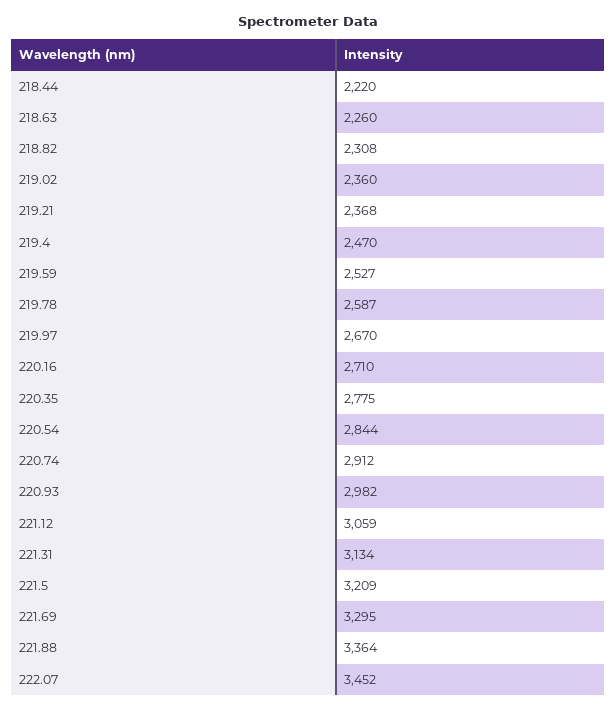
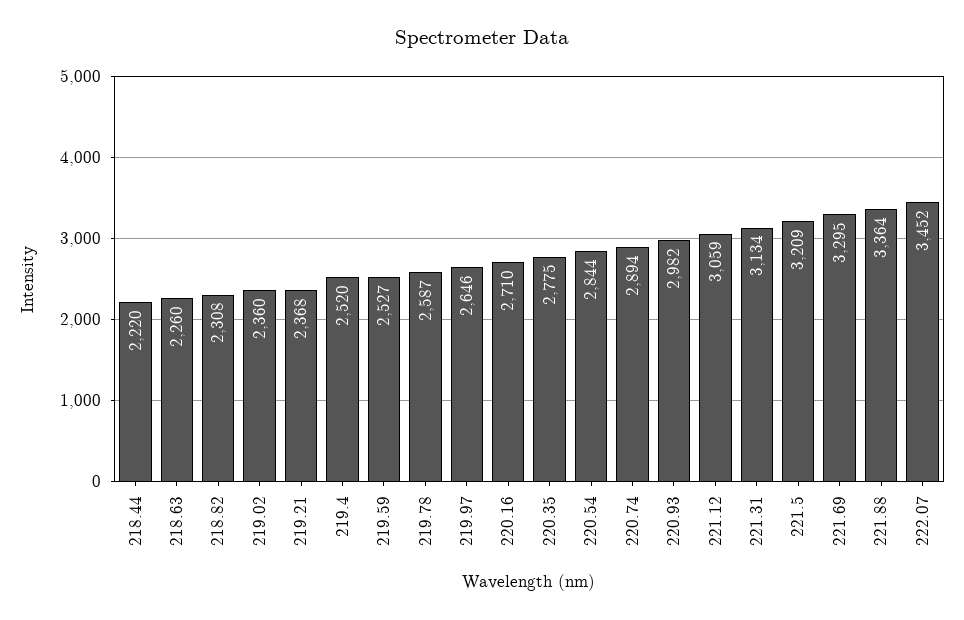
219.4: 2470 -> 2520
219.97: 2670 -> 2646
220.74: 2912 -> 2894

